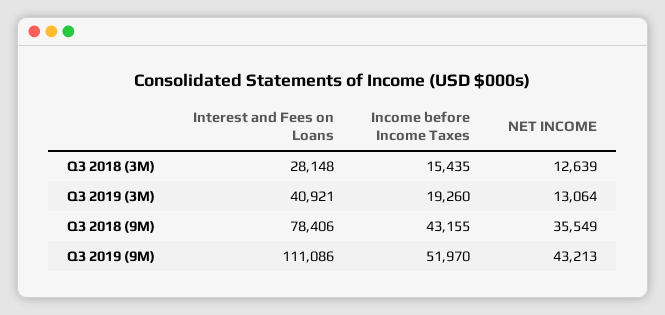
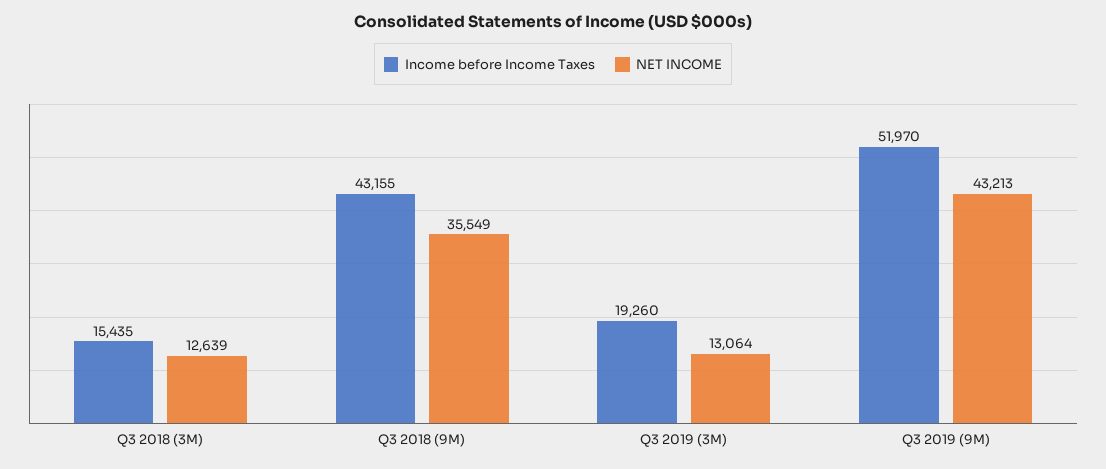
Interest and Fees on Loans, Q3 2018 (3M): 28148 -> none
Interest and Fees on Loans, Q3 2019 (3M): 40921 -> none
Interest and Fees on Loans, Q3 2018 (9M): 78406 -> none
Interest and Fees on Loans, Q3 2019 (9M): 111086 -> none

